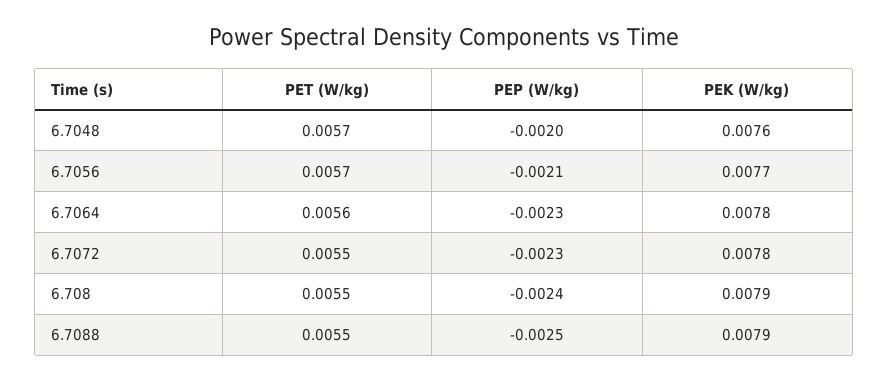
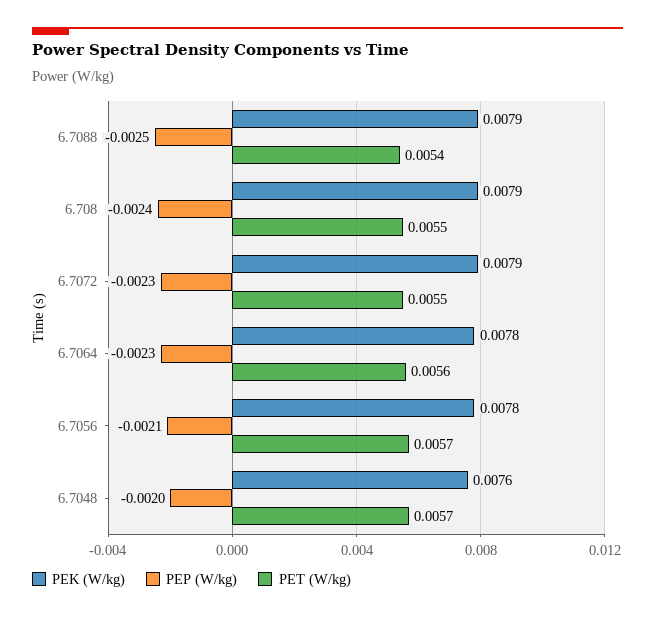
PEK (W/kg), 6.7056: 0.0077 -> 0.0078
PEK (W/kg), 6.7072: 0.0078 -> 0.0079
PET (W/kg), 6.7088: 0.0055 -> 0.0054

